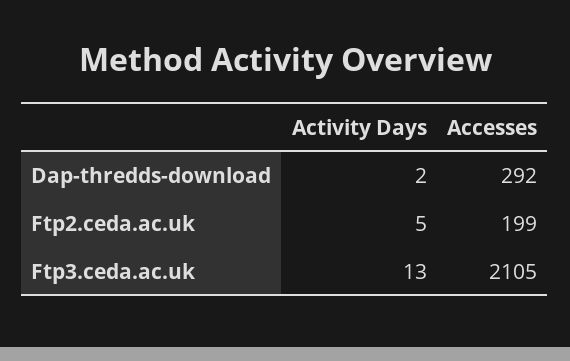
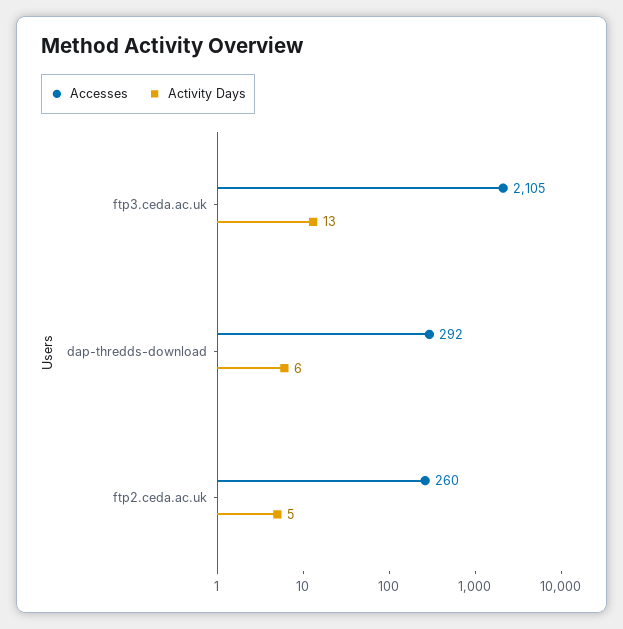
Activity Days, Dap-thredds-download: 2 -> 6
Accesses, Ftp2.ceda.ac.uk: 199 -> 260

